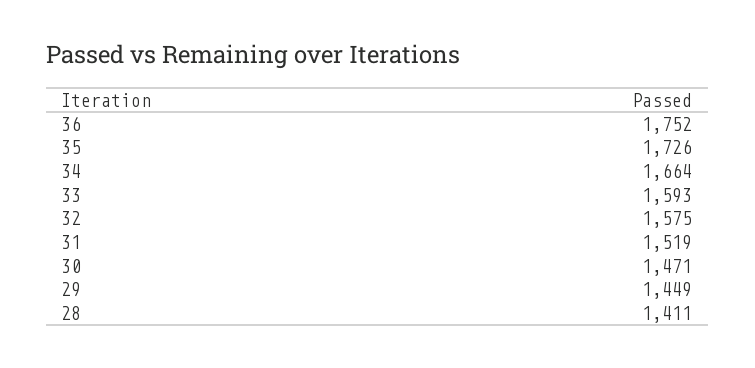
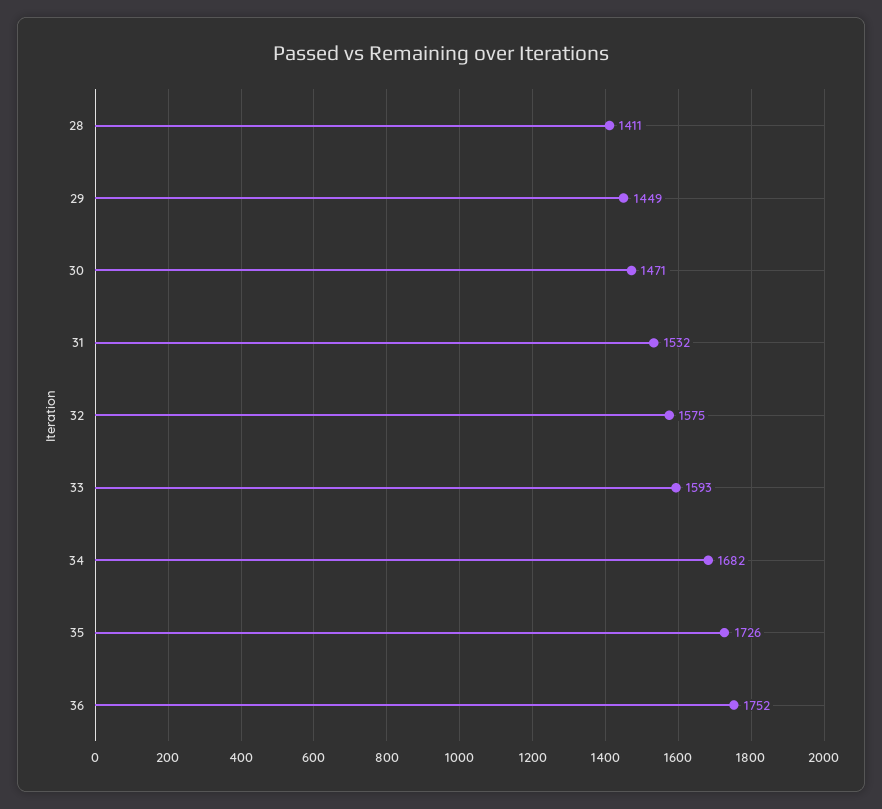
34: 1664 -> 1682
31: 1519 -> 1532

